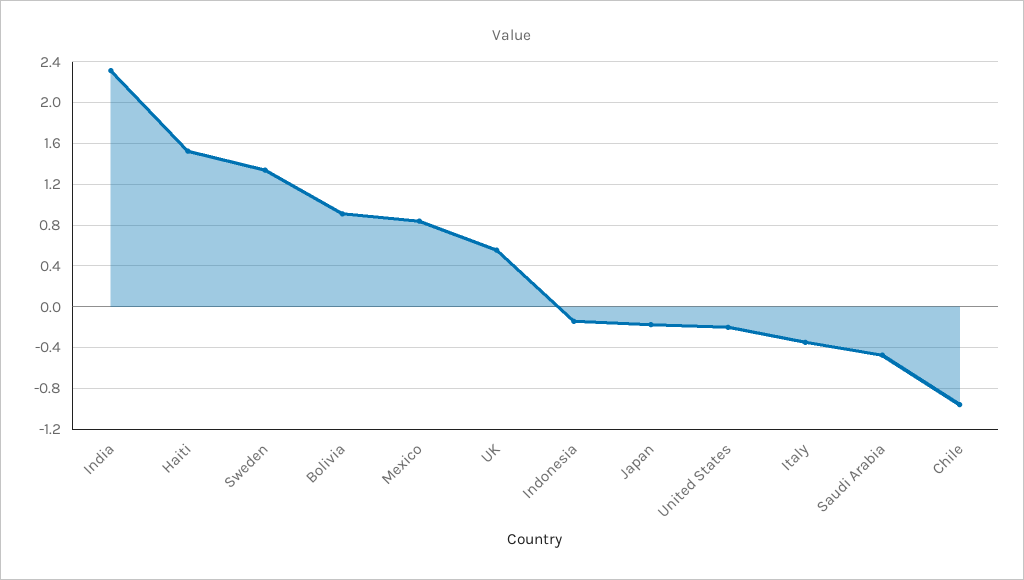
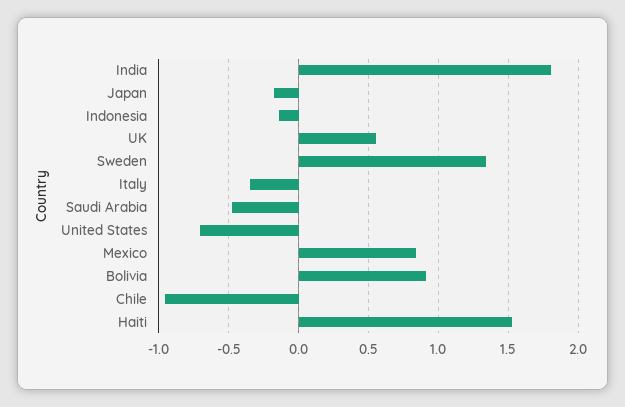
India: 2.3 -> 1.8
United States: -0.2 -> -0.7

